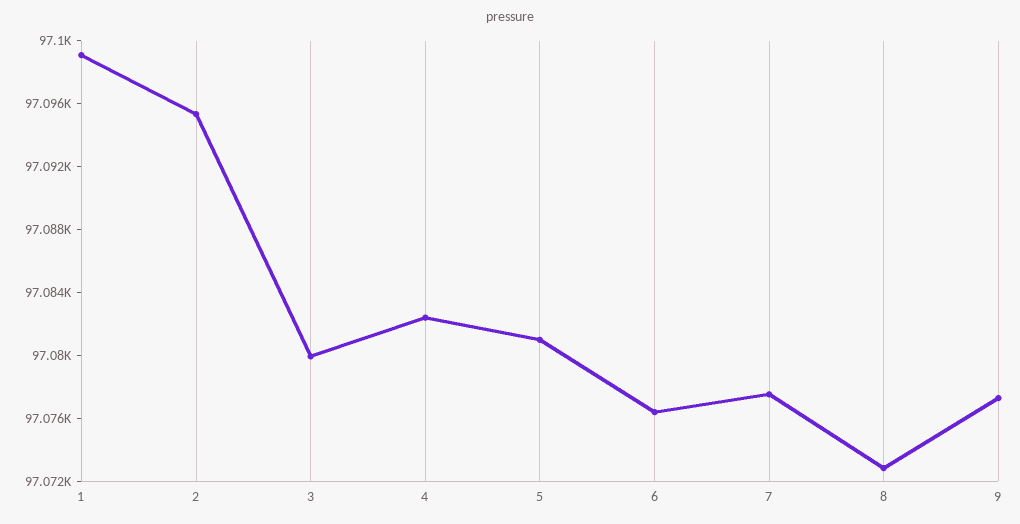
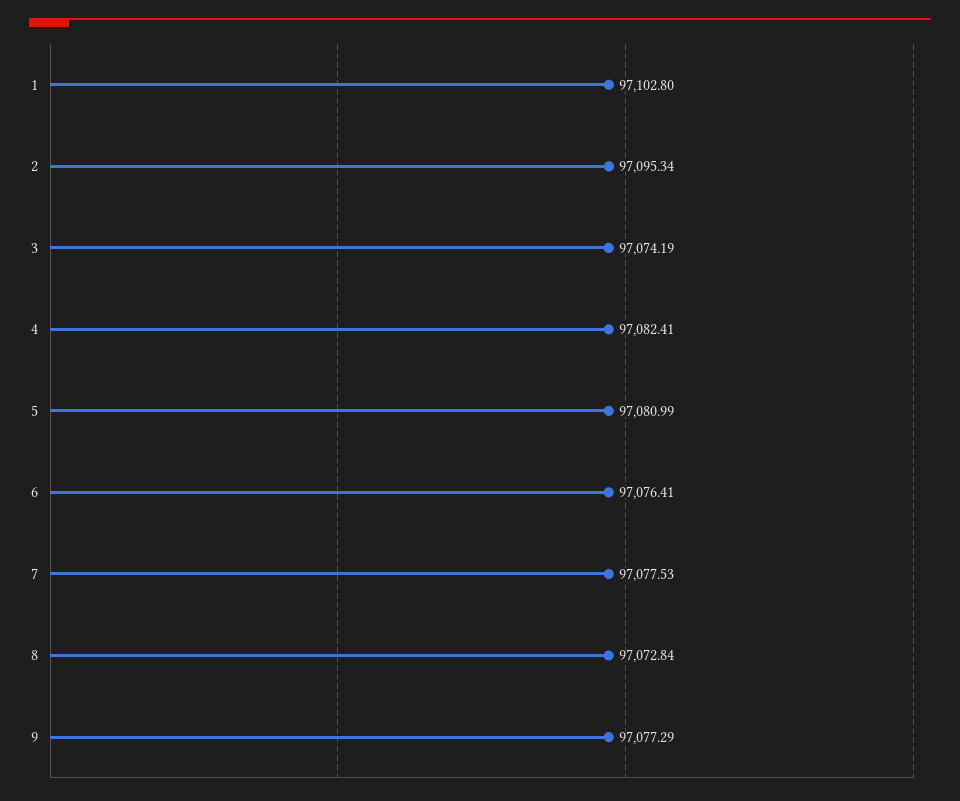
1: 97099 -> 97102.8
3: 97080 -> 97074.19

